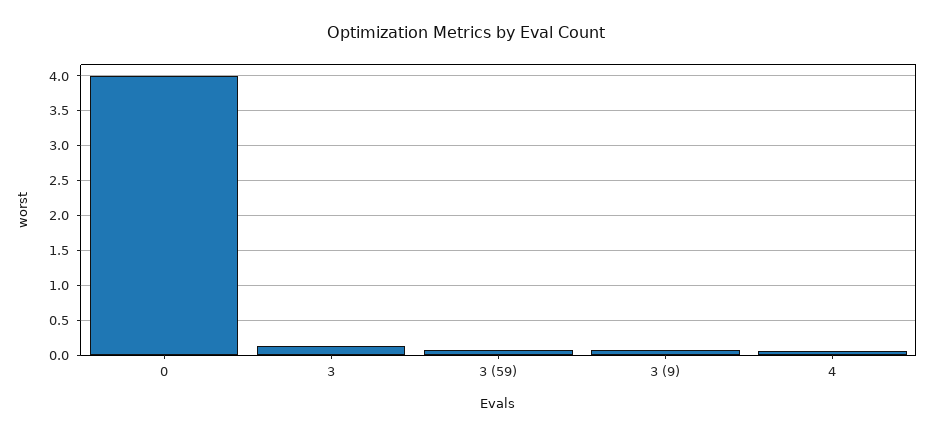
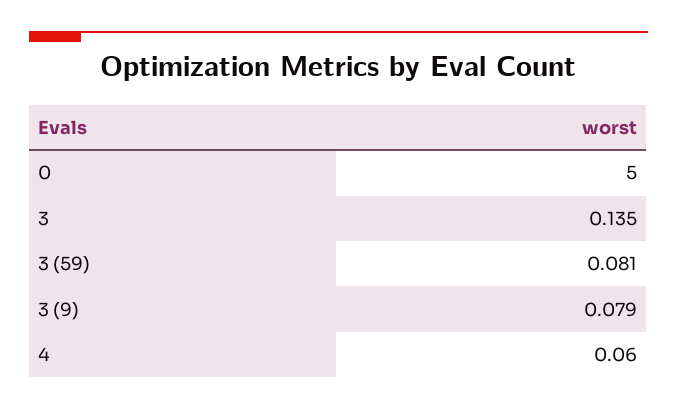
0: 4 -> 5

